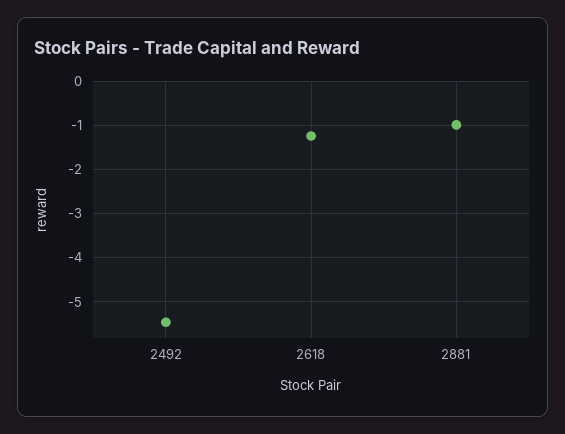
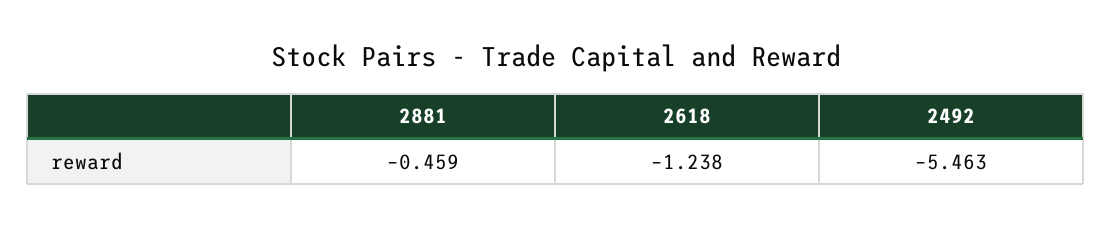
2881: -1 -> -0.459

